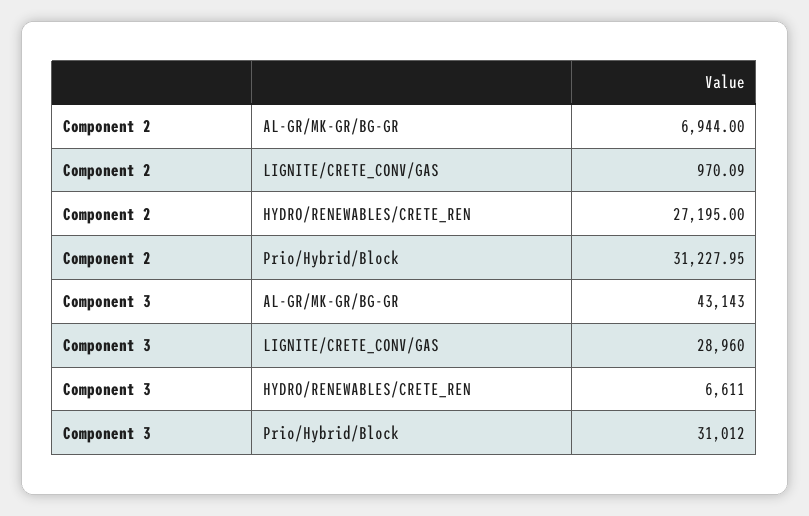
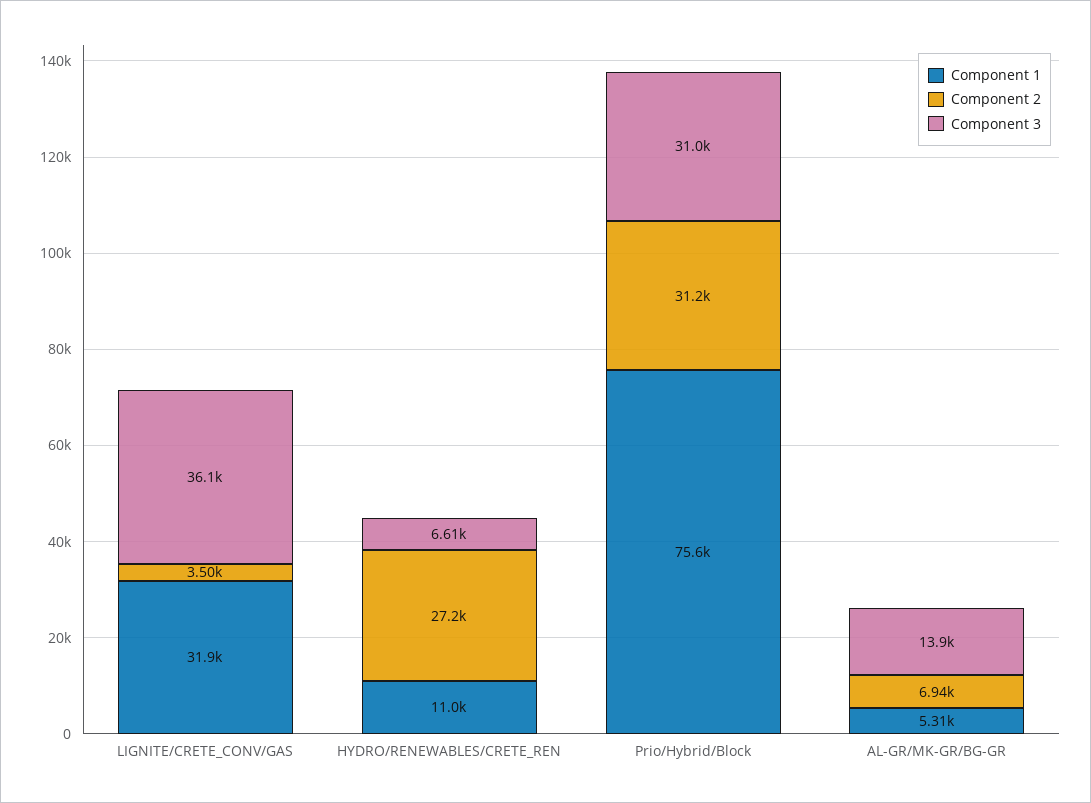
Component 2, LIGNITE/CRETE_CONV/GAS: 970.09 -> 3500
Component 3, AL-GR/MK-GR/BG-GR: 43143 -> 13900
Component 3, LIGNITE/CRETE_CONV/GAS: 28960 -> 36100
Component 1, LIGNITE/CRETE_CONV/GAS: none -> 31900
Component 1, HYDRO/RENEWABLES/CRETE_REN: none -> 11000
Component 1, Prio/Hybrid/Block: none -> 75600
Component 1, AL-GR/MK-GR/BG-GR: none -> 5310

